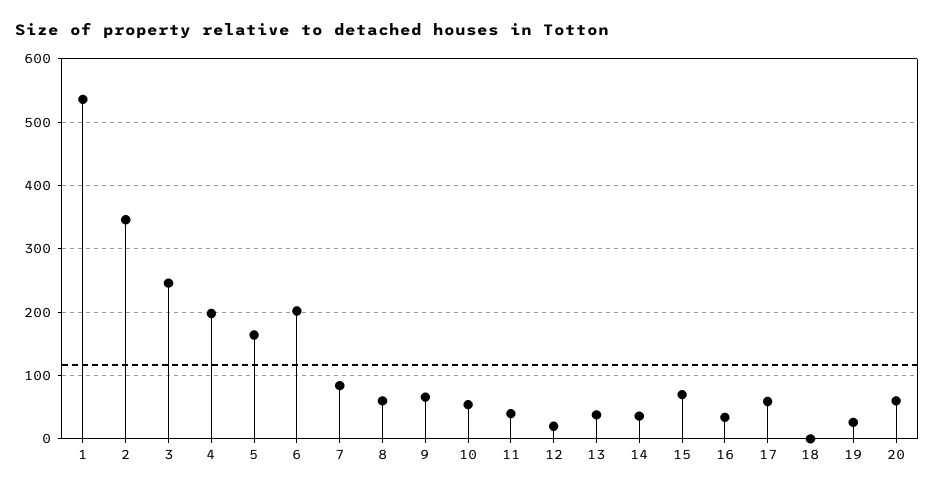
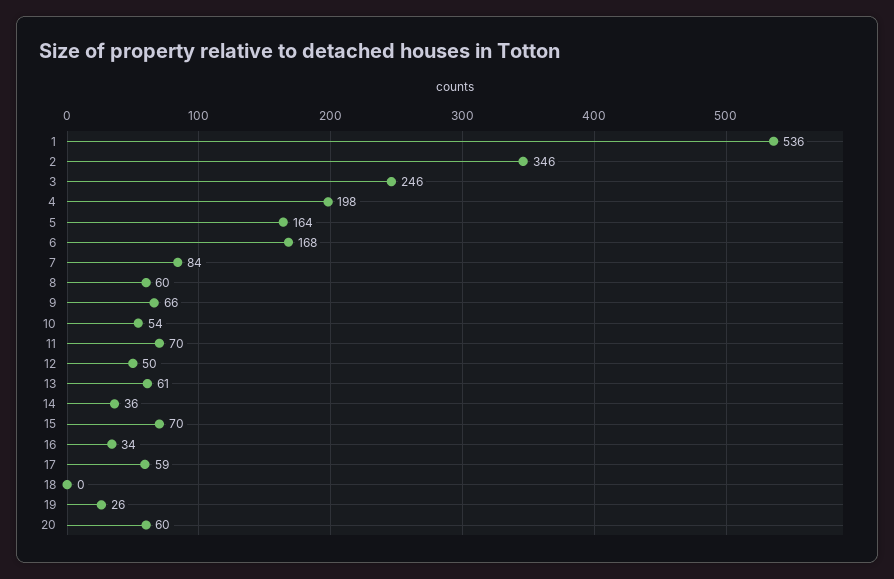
6: 200 -> 168
11: 40 -> 70
12: 20 -> 50
13: 40 -> 61

